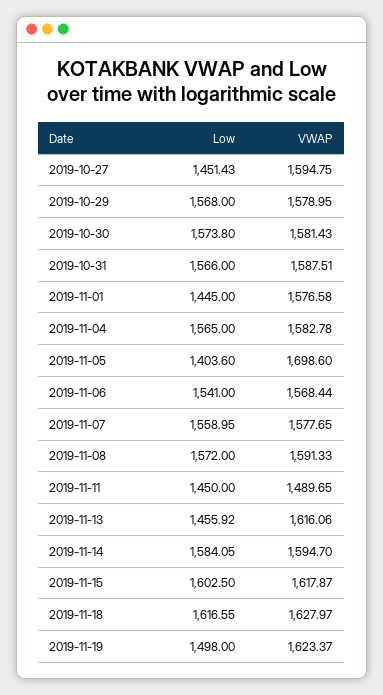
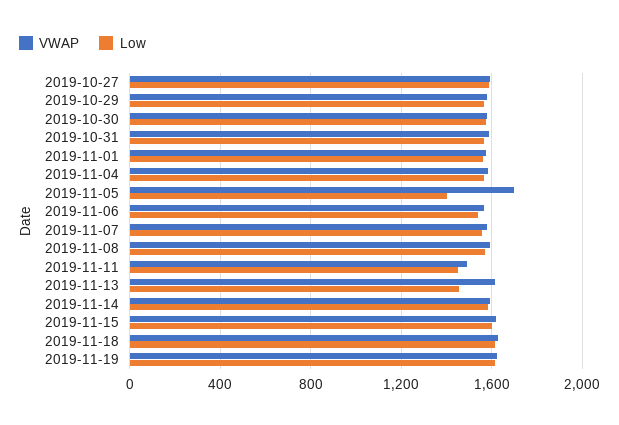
Low, 2019-10-27: 1451.43 -> 1600
Low, 2019-11-01: 1445 -> 1550
Low, 2019-11-19: 1498 -> 1600

